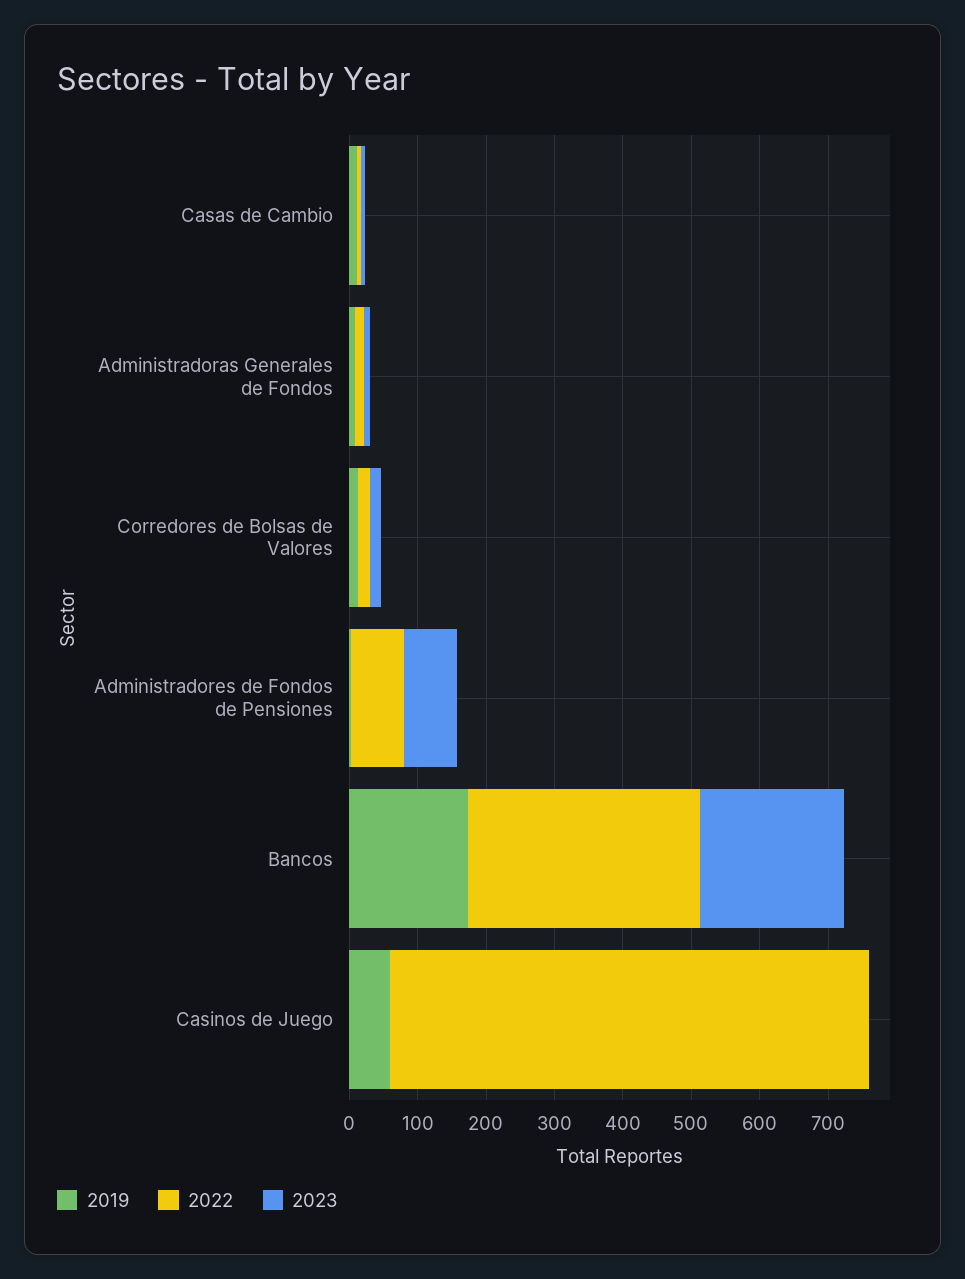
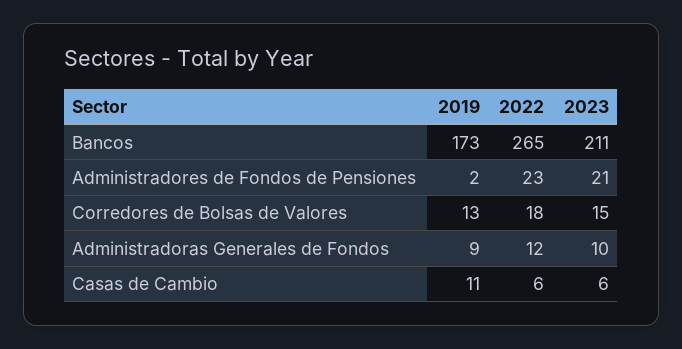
2022, Administradores de Fondos de Pensiones: 80 -> 23
2023, Administradores de Fondos de Pensiones: 80 -> 21
2022, Bancos: 340 -> 265
2019, Casinos de Juego: 60 -> none
2022, Casinos de Juego: 700 -> none
2023, Casinos de Juego: 0 -> none

